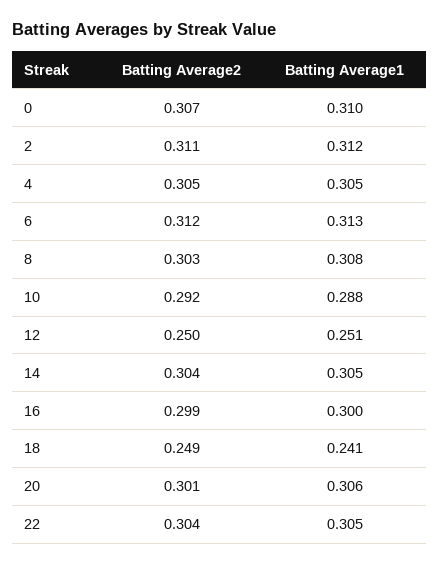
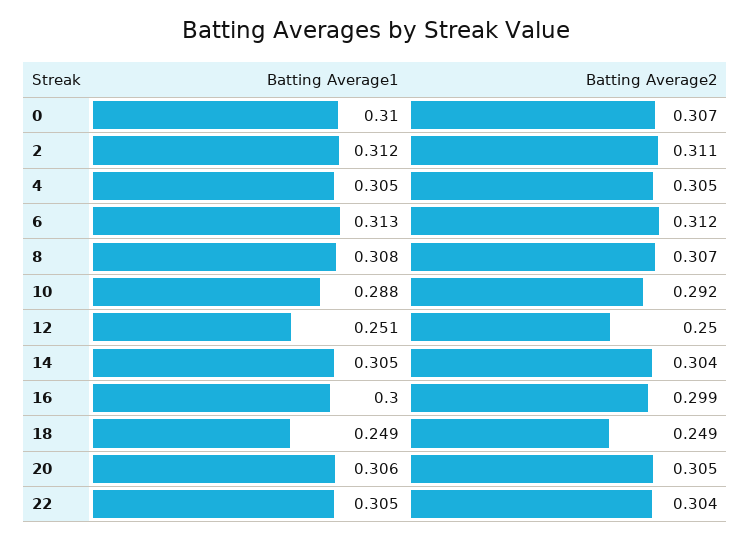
Batting Average2, 8: 0.303 -> 0.307
Batting Average1, 18: 0.241 -> 0.249
Batting Average2, 20: 0.301 -> 0.305

